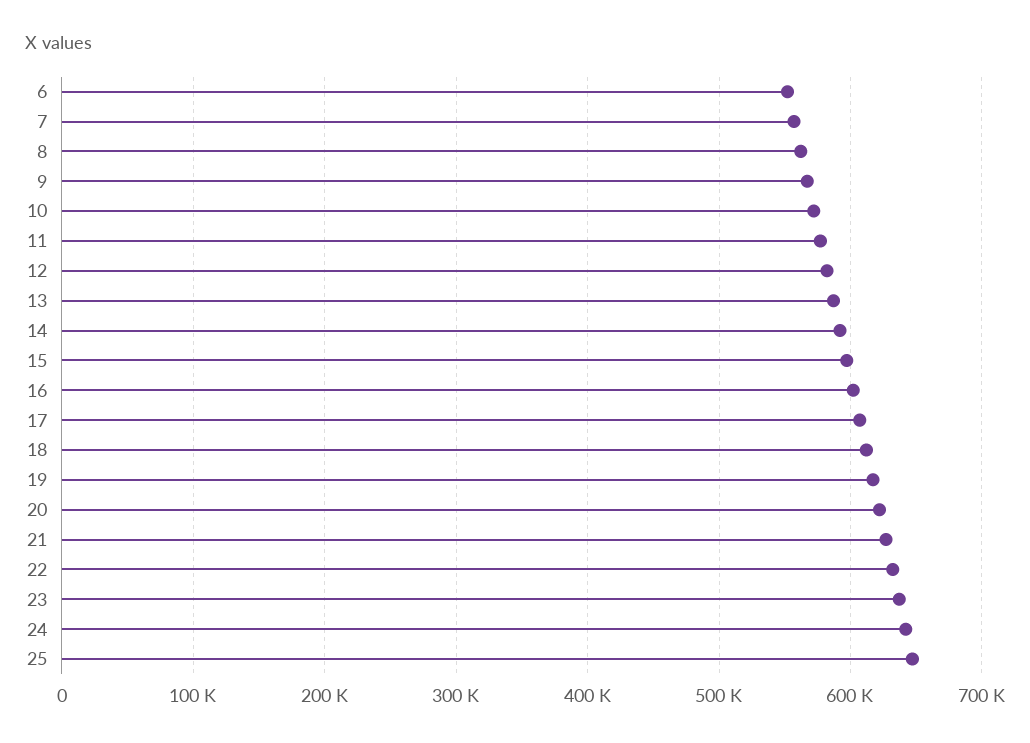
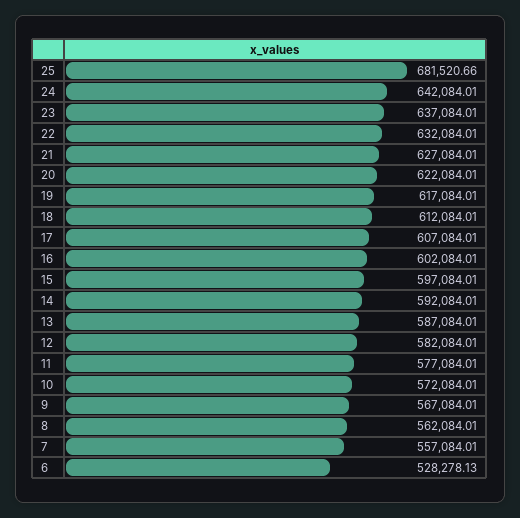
6: 550000 -> 528278.13
25: 650000 -> 681520.66

